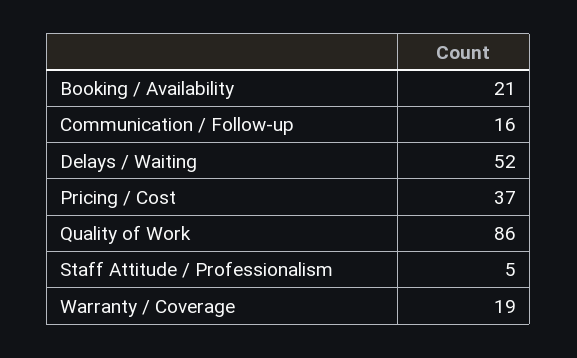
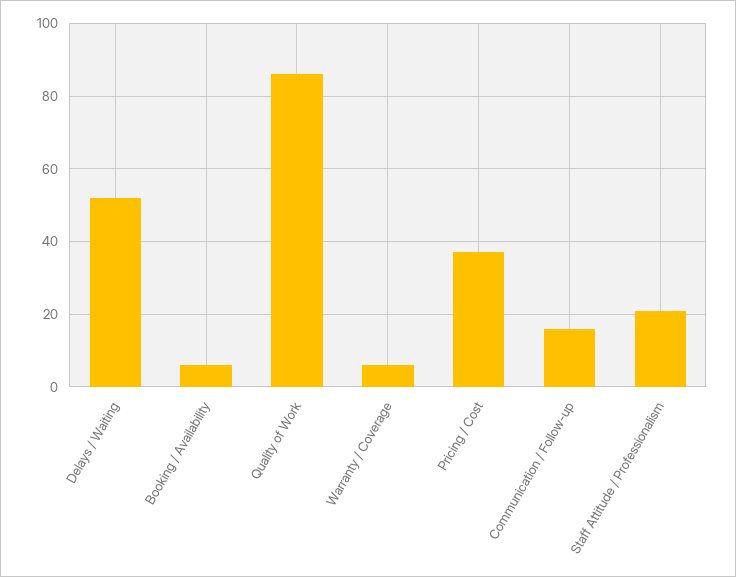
Booking / Availability: 21 -> 5
Staff Attitude / Professionalism: 5 -> 20
Warranty / Coverage: 19 -> 5

